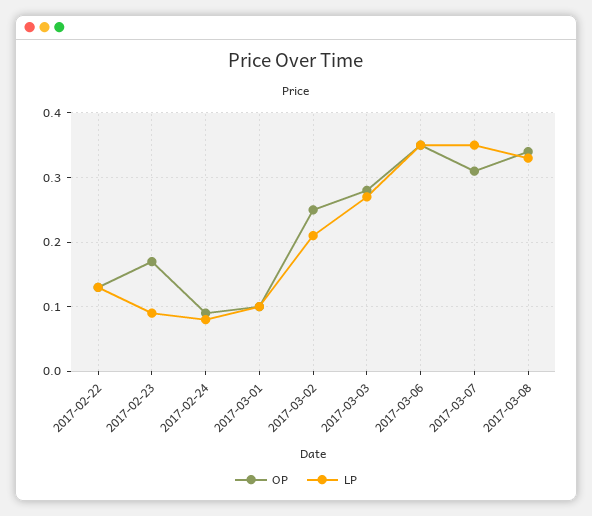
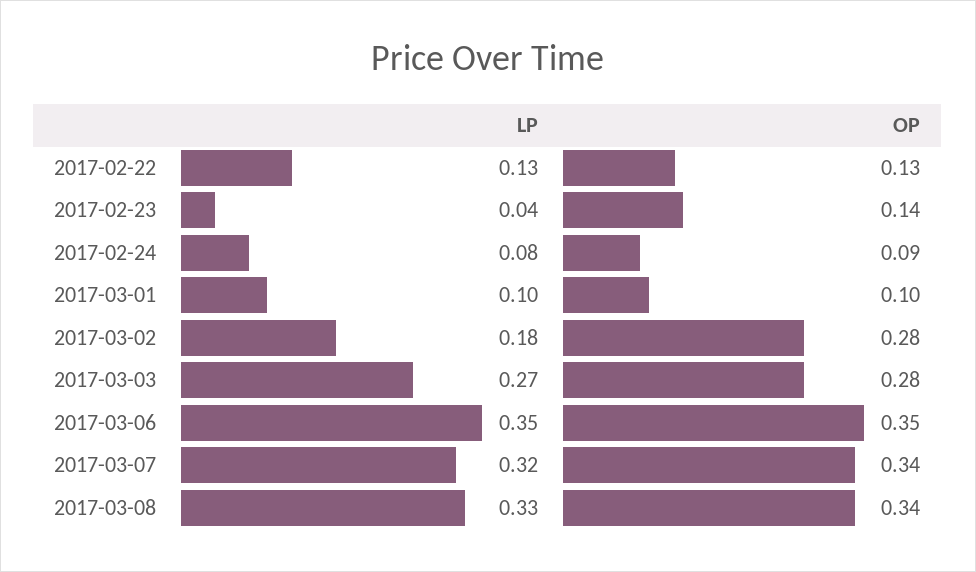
OP, 2017-02-23: 0.17 -> 0.14
LP, 2017-02-23: 0.09 -> 0.04
OP, 2017-03-02: 0.25 -> 0.28
LP, 2017-03-02: 0.21 -> 0.18
OP, 2017-03-07: 0.31 -> 0.34
LP, 2017-03-07: 0.35 -> 0.32

